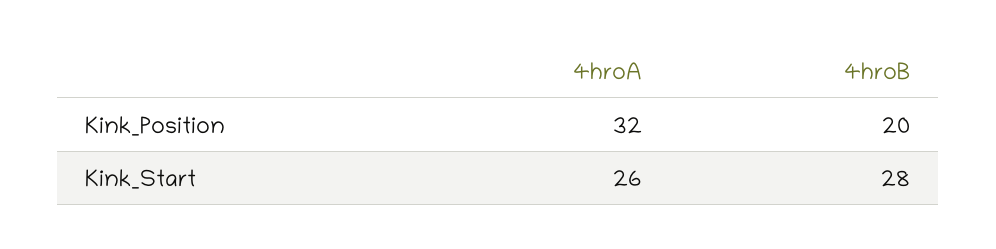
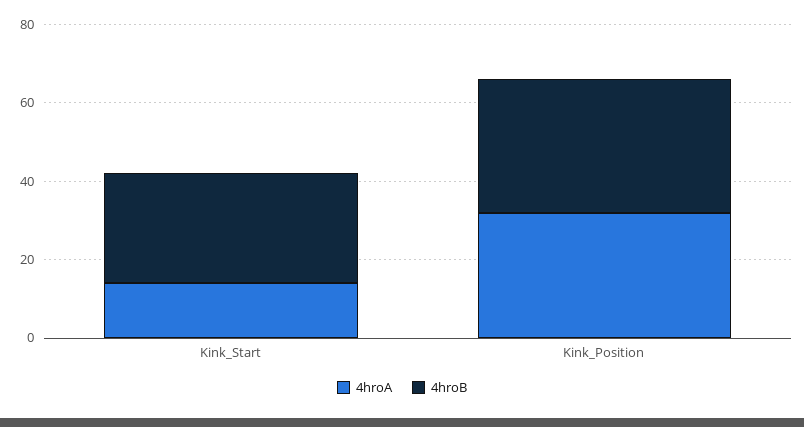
4hroB, Kink_Position: 20 -> 35
4hroA, Kink_Start: 26 -> 15

